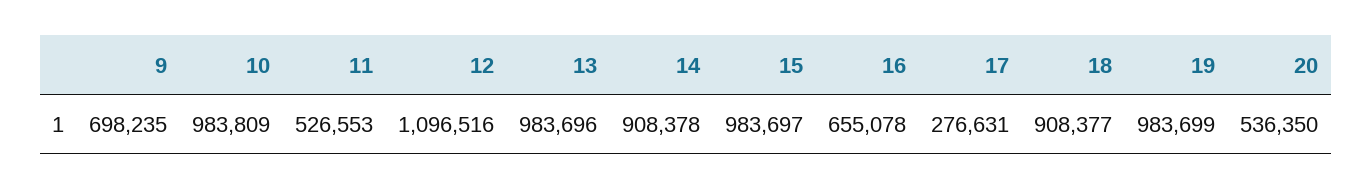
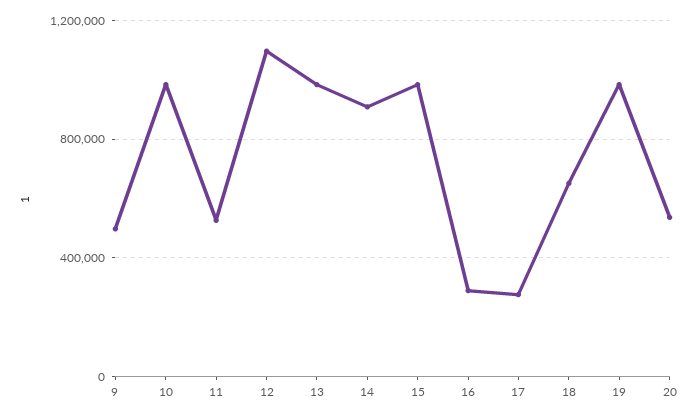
9: 698235 -> 500000
16: 655078 -> 300000
18: 908377 -> 650000

